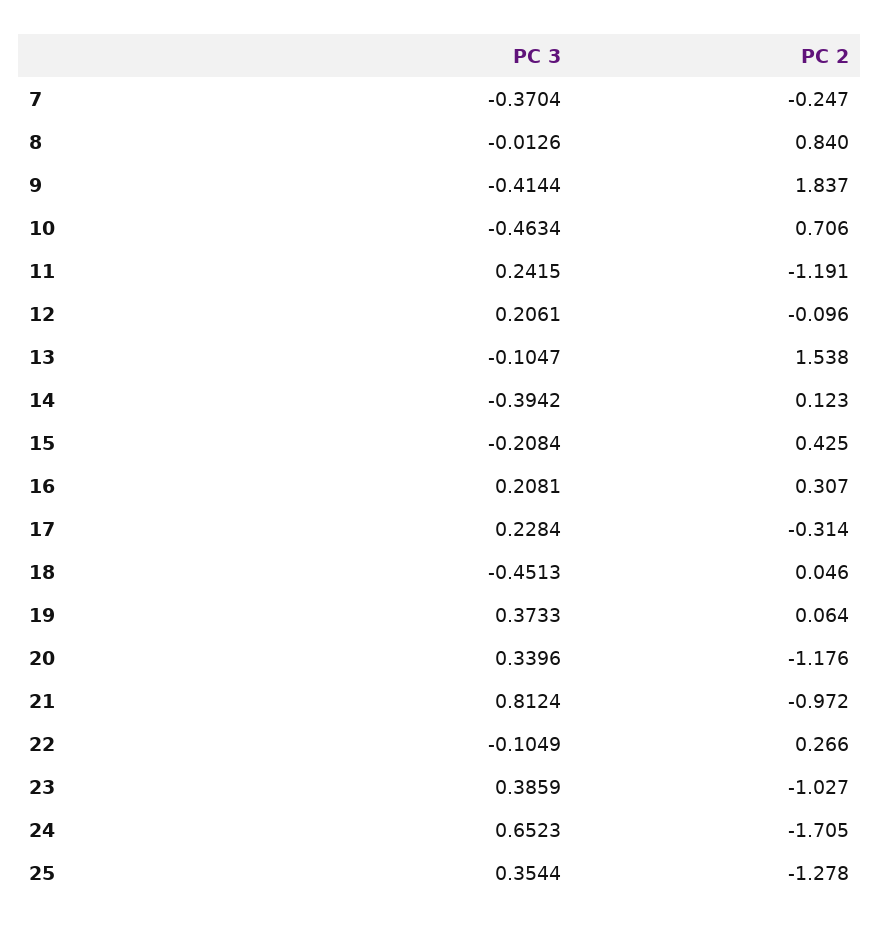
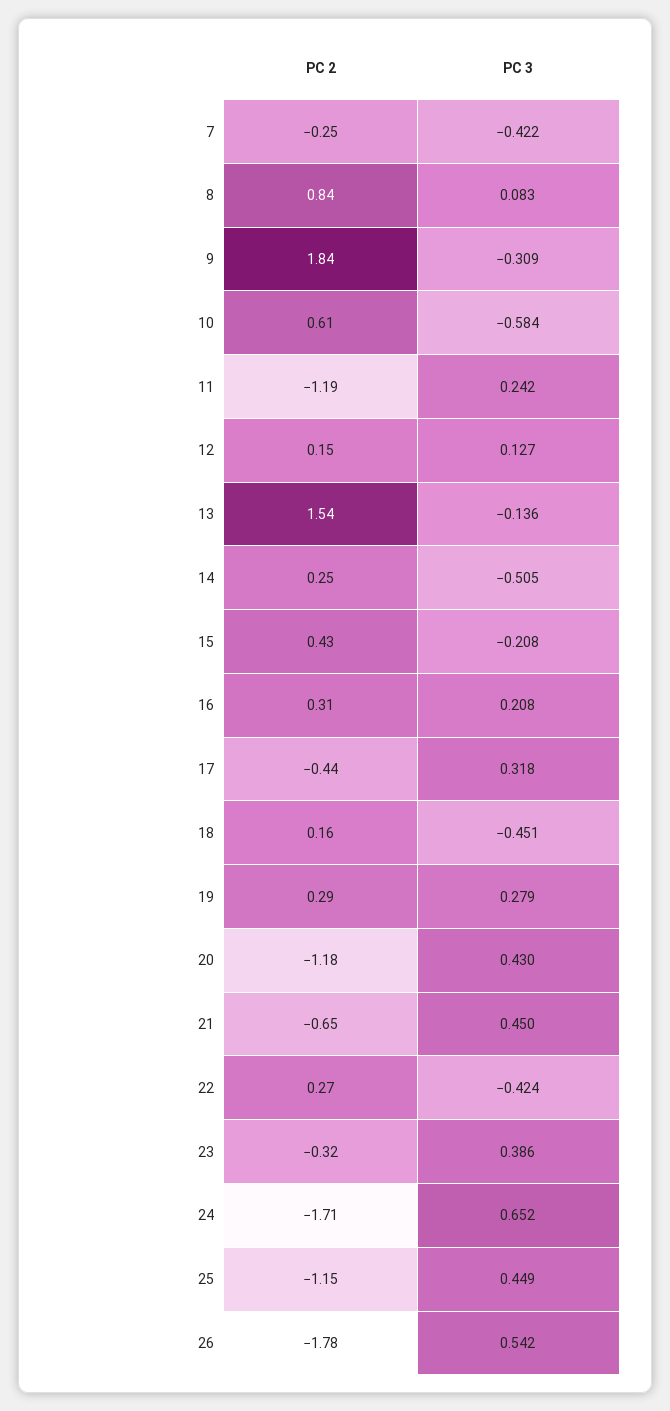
PC 3, 7: -0.3704 -> -0.422
PC 3, 8: -0.0126 -> 0.083
PC 3, 9: -0.4144 -> -0.309
PC 3, 10: -0.4634 -> -0.584
PC 2, 10: 0.706 -> 0.61
PC 3, 12: 0.2061 -> 0.127
PC 2, 12: -0.096 -> 0.15
PC 3, 13: -0.1047 -> -0.136
PC 3, 14: -0.3942 -> -0.505
PC 2, 14: 0.123 -> 0.25
PC 3, 17: 0.2284 -> 0.318
PC 2, 17: -0.314 -> -0.44
PC 2, 18: 0.046 -> 0.16
PC 3, 19: 0.3733 -> 0.279
PC 2, 19: 0.064 -> 0.29
PC 3, 20: 0.3396 -> 0.43
PC 3, 21: 0.8124 -> 0.45
PC 2, 21: -0.972 -> -0.65
PC 3, 22: -0.1049 -> -0.424
PC 2, 23: -1.027 -> -0.32
PC 3, 25: 0.3544 -> 0.449
PC 2, 25: -1.278 -> -1.15
PC 2, 26: none -> -1.78
PC 3, 26: none -> 0.542

